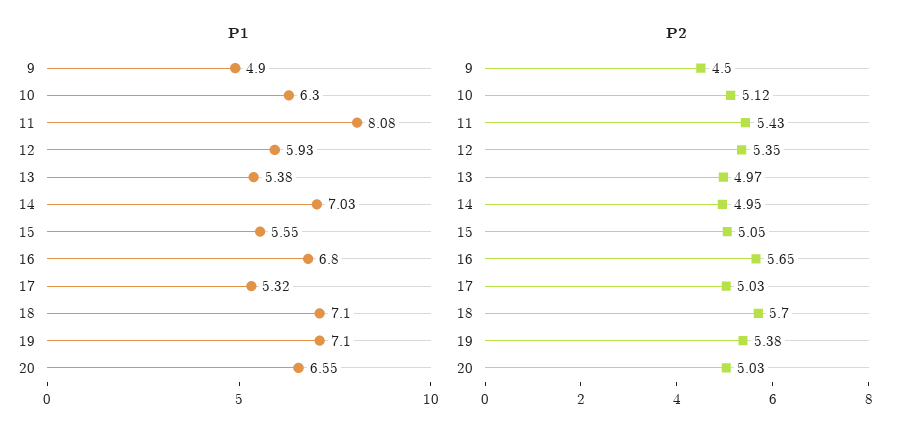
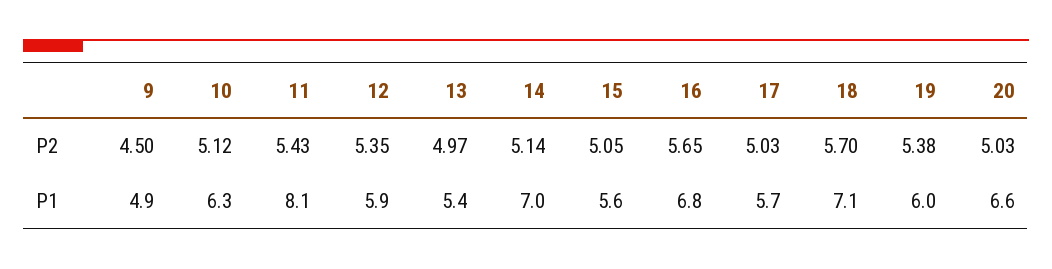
P1, 17: 5.32 -> 5.7
P1, 19: 7.1 -> 6
P2, 14: 4.95 -> 5.14

